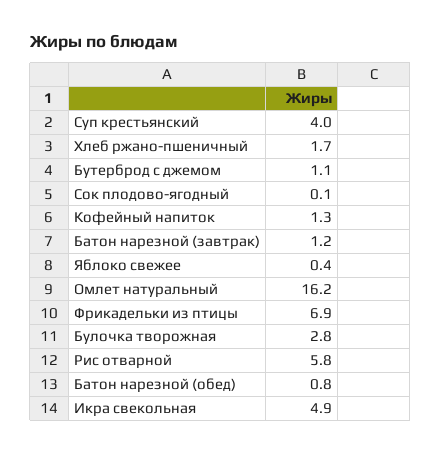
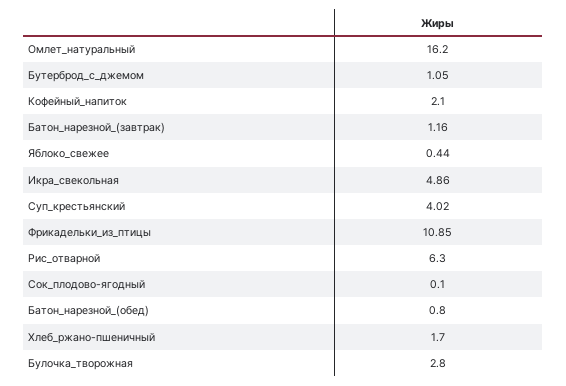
Кофейный напиток: 1.3 -> 2.1
Фрикадельки из птицы: 6.9 -> 10.85
Рис отварной: 5.8 -> 6.3

